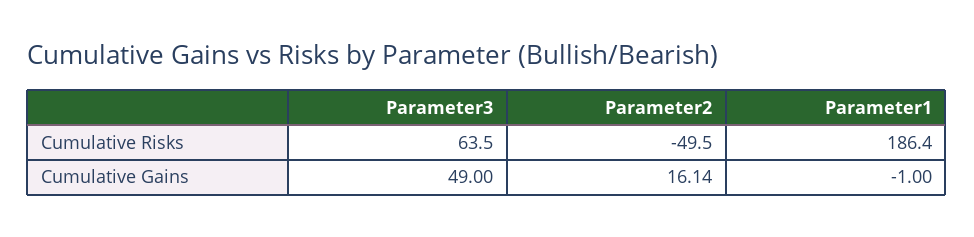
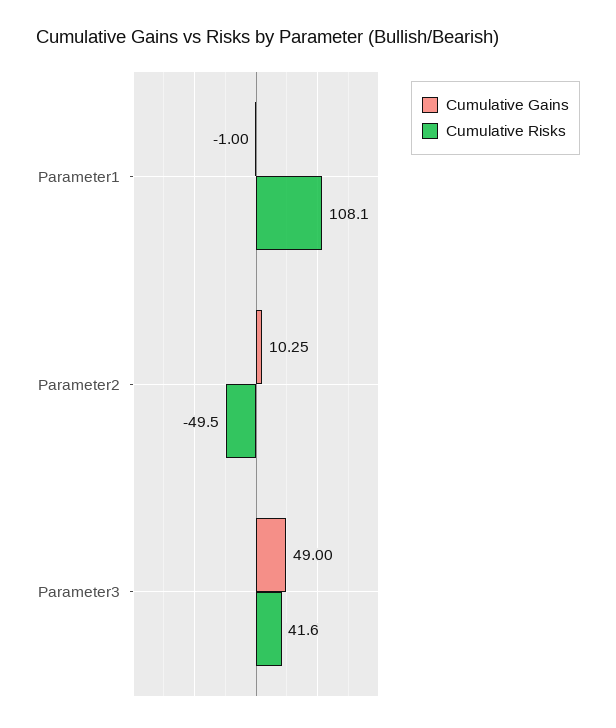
Cumulative Risks, Parameter3: 63.5 -> 41.6
Cumulative Risks, Parameter1: 186.4 -> 108.1
Cumulative Gains, Parameter2: 16.14 -> 10.25

